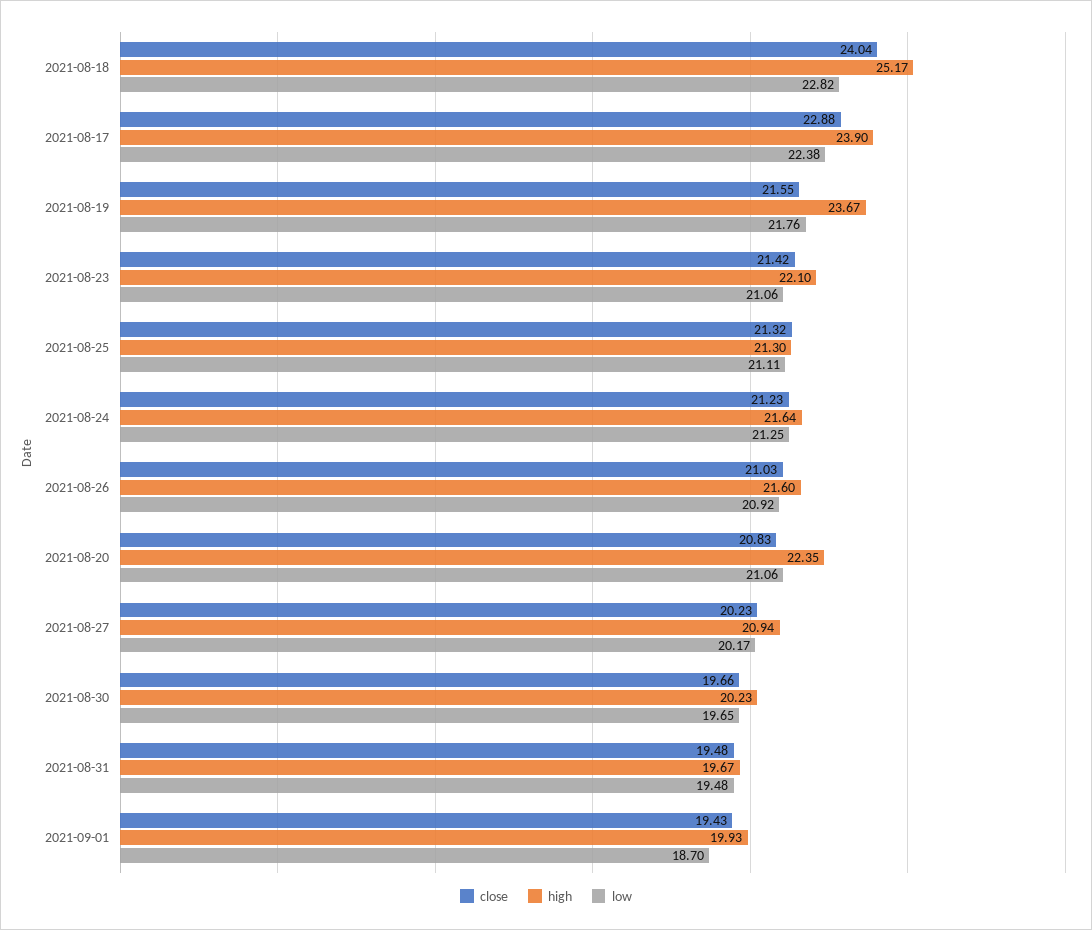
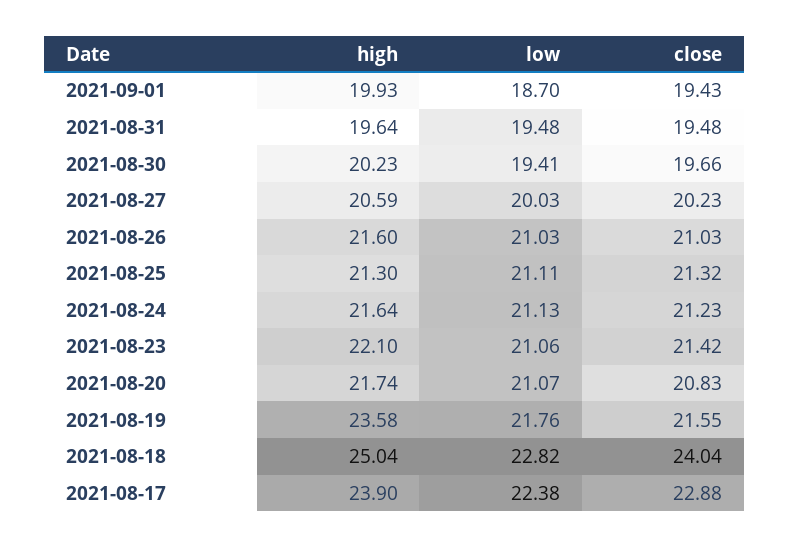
high, 2021-08-18: 25.17 -> 25.04
high, 2021-08-19: 23.67 -> 23.58
low, 2021-08-24: 21.25 -> 21.13
low, 2021-08-26: 20.92 -> 21.03
high, 2021-08-20: 22.35 -> 21.74
low, 2021-08-20: 21.06 -> 21.07
high, 2021-08-27: 20.94 -> 20.59
low, 2021-08-27: 20.17 -> 20.03
low, 2021-08-30: 19.65 -> 19.41
high, 2021-08-31: 19.67 -> 19.64

